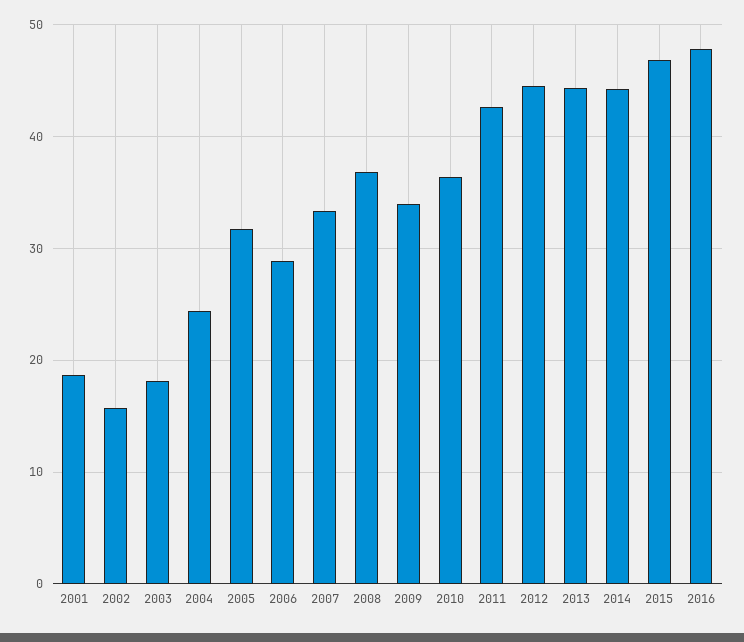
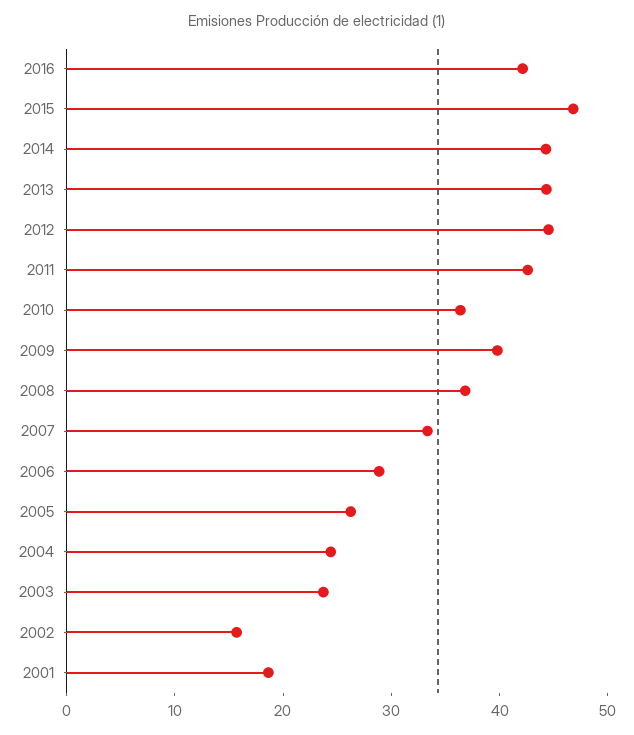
2003: 18 -> 24
2005: 32 -> 26
2009: 34 -> 40
2016: 48 -> 42

